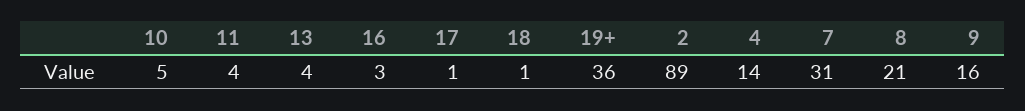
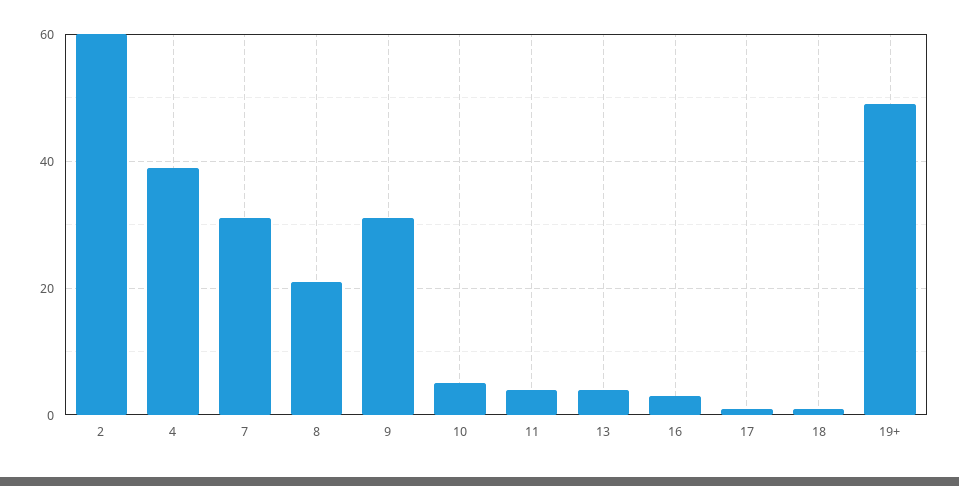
19+: 36 -> 50
2: 89 -> 60
4: 14 -> 40
9: 16 -> 30

